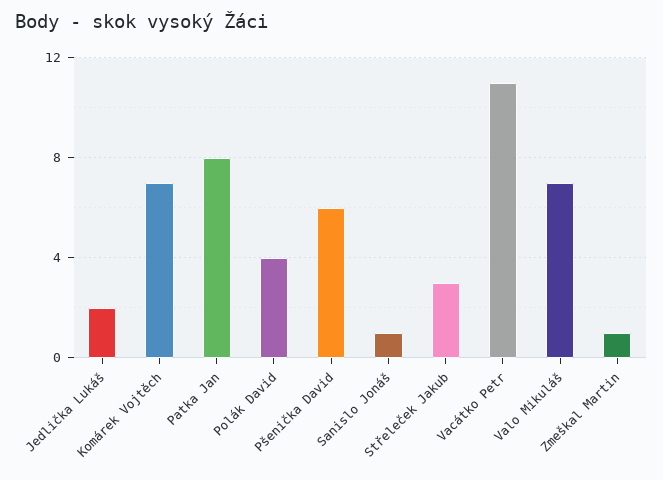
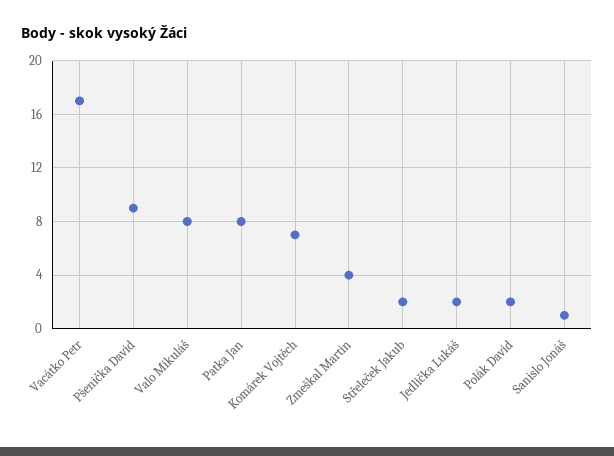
Polák David: 4 -> 2
Pšenička David: 6 -> 9
Střeleček Jakub: 3 -> 2
Vacátko Petr: 11 -> 17
Valo Mikuláš: 7 -> 8
Zmeškal Martin: 1 -> 4

